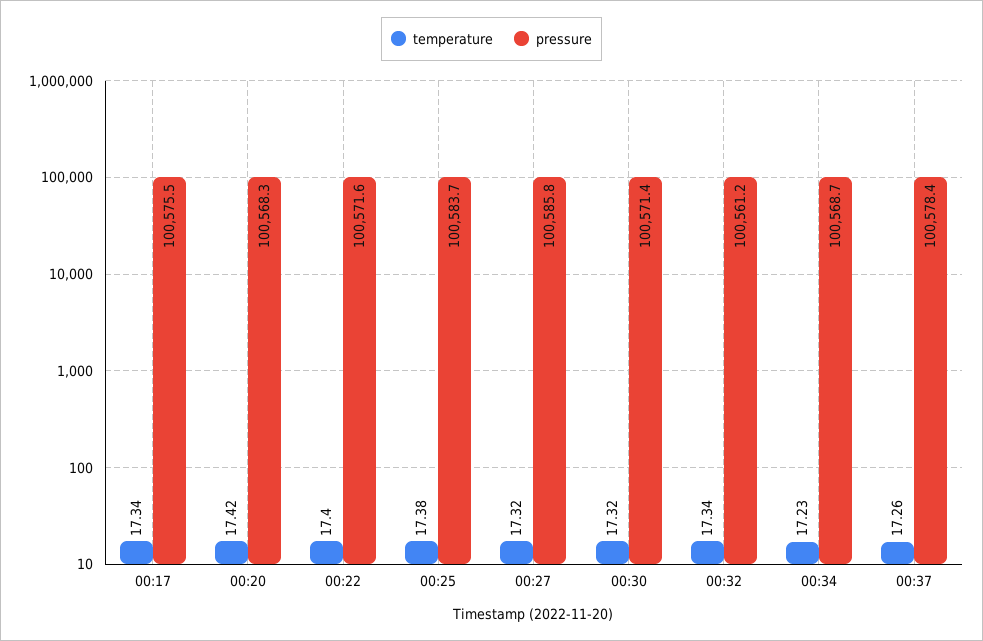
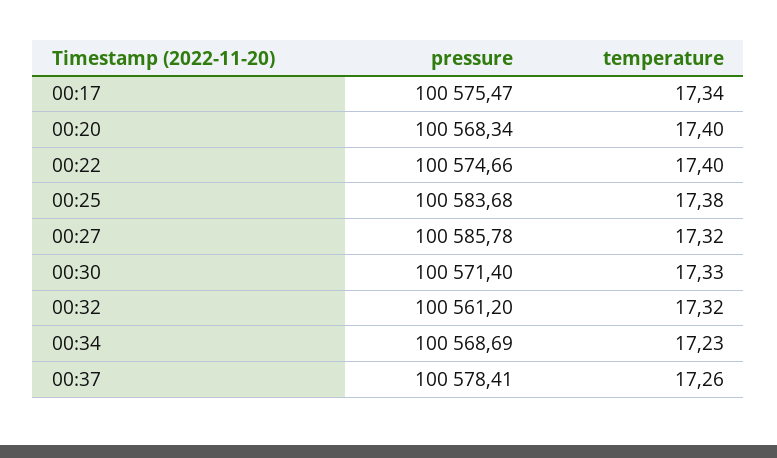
temperature, 00:20: 17.42 -> 17.4
pressure, 00:22: 100571.6 -> 100574.66
temperature, 00:30: 17.32 -> 17.33
temperature, 00:32: 17.34 -> 17.32

